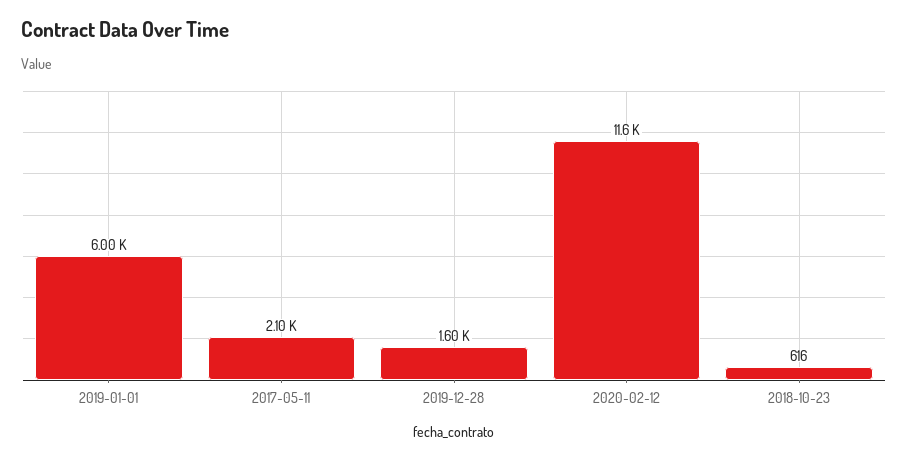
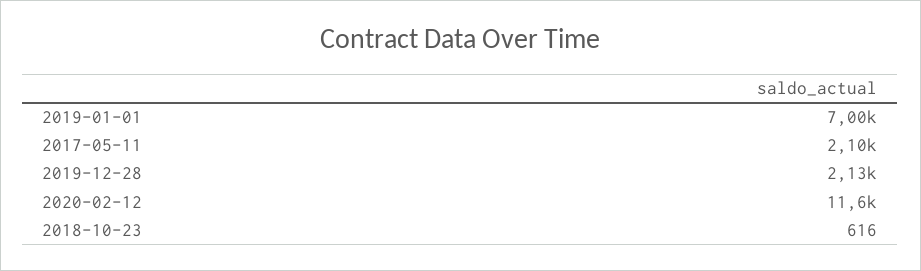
2019-01-01: 6000 -> 7000
2019-12-28: 1600 -> 2130

